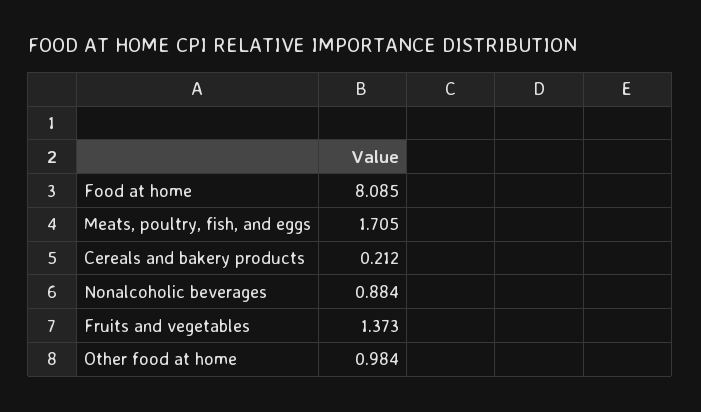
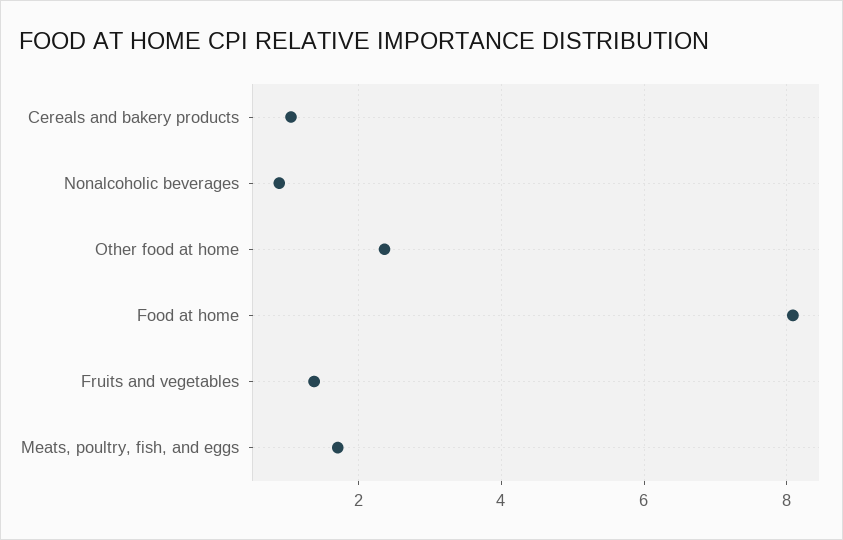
Cereals and bakery products: 0.212 -> 1
Other food at home: 0.984 -> 2.4

